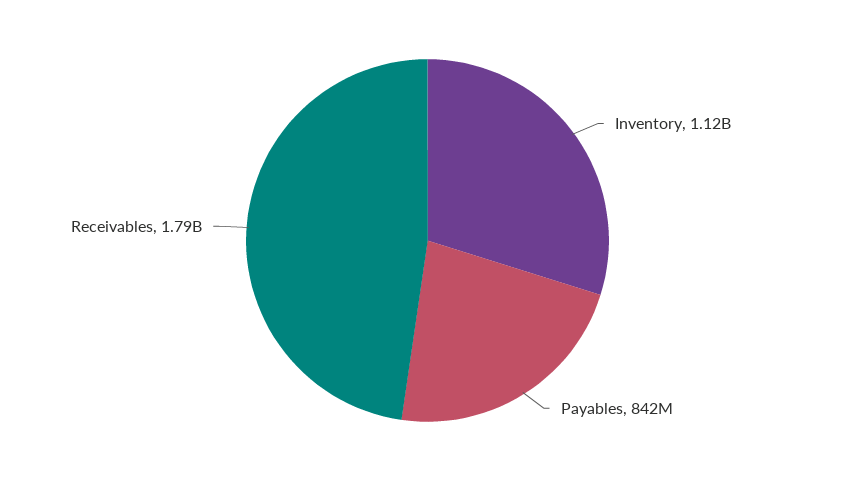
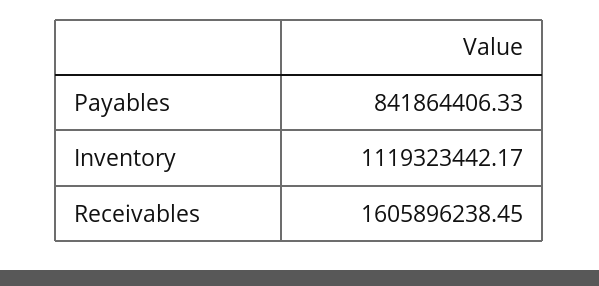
Receivables: 1790000000 -> 1605896238.45

